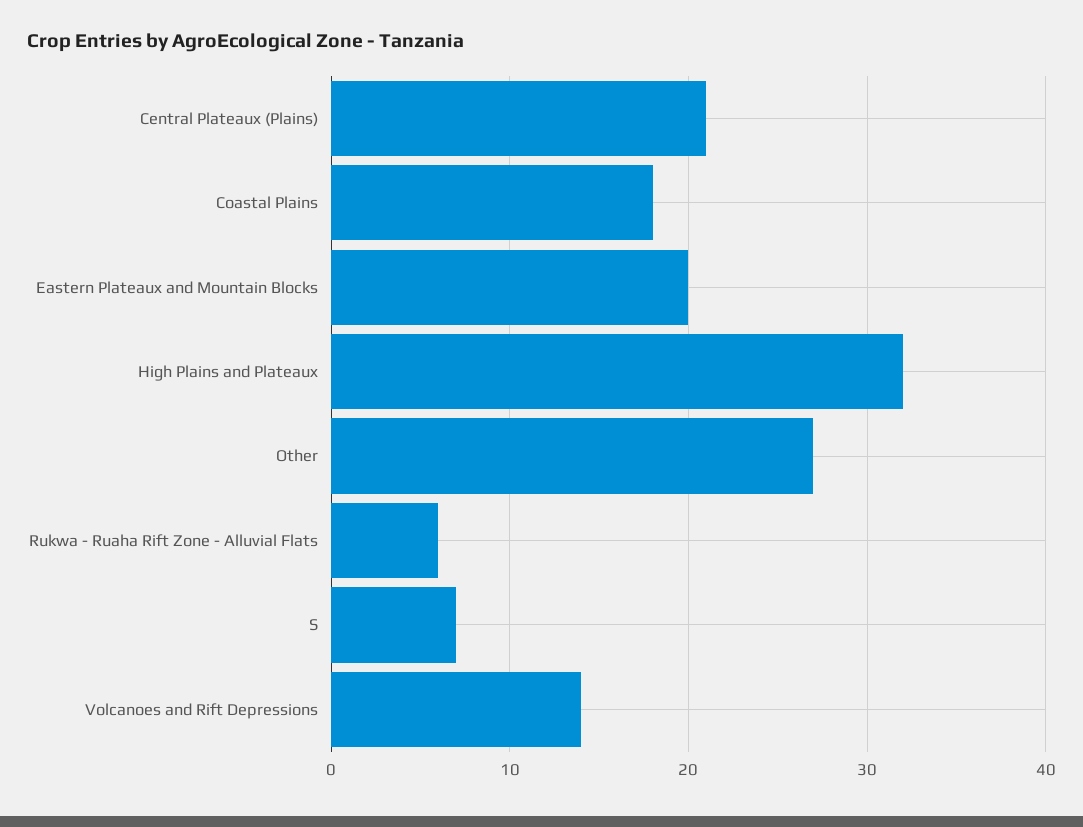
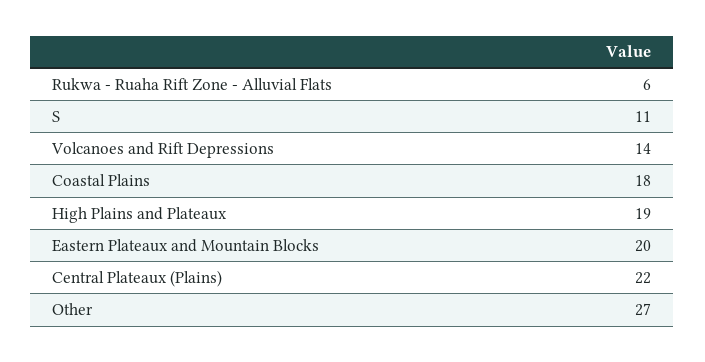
Central Plateaux (Plains): 21 -> 22
High Plains and Plateaux: 32 -> 19
S: 7 -> 11

